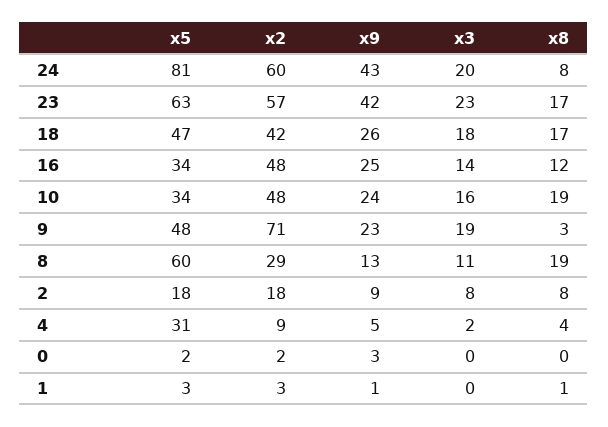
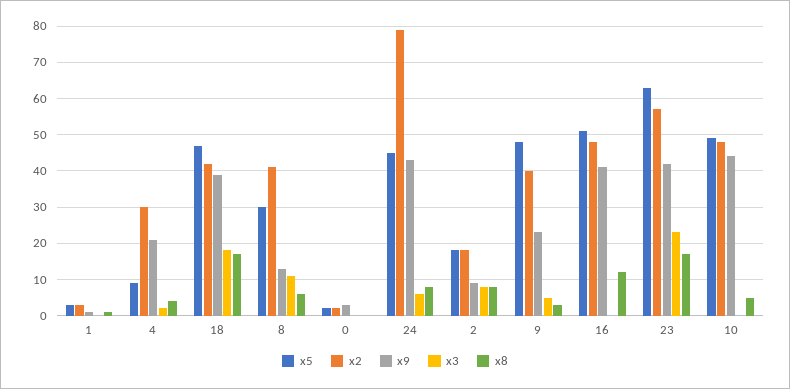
x5, 24: 81 -> 45
x2, 24: 60 -> 80
x3, 24: 20 -> 5
x9, 18: 26 -> 40
x5, 16: 34 -> 50
x9, 16: 25 -> 40
x3, 16: 14 -> 0
x5, 10: 34 -> 50
x9, 10: 24 -> 45
x3, 10: 16 -> 0
x8, 10: 19 -> 5
x2, 9: 71 -> 40
x3, 9: 19 -> 5
x5, 8: 60 -> 30
x2, 8: 29 -> 40
x8, 8: 19 -> 5
x5, 4: 31 -> 10
x2, 4: 9 -> 30
x9, 4: 5 -> 20

